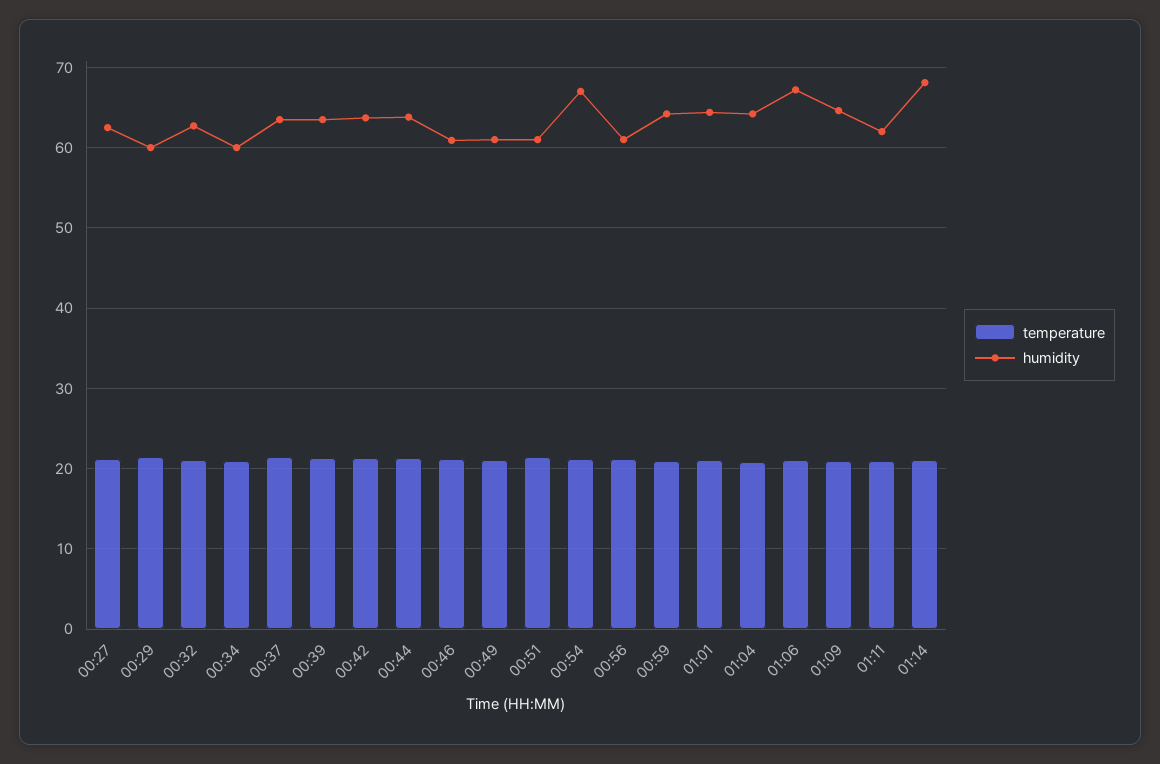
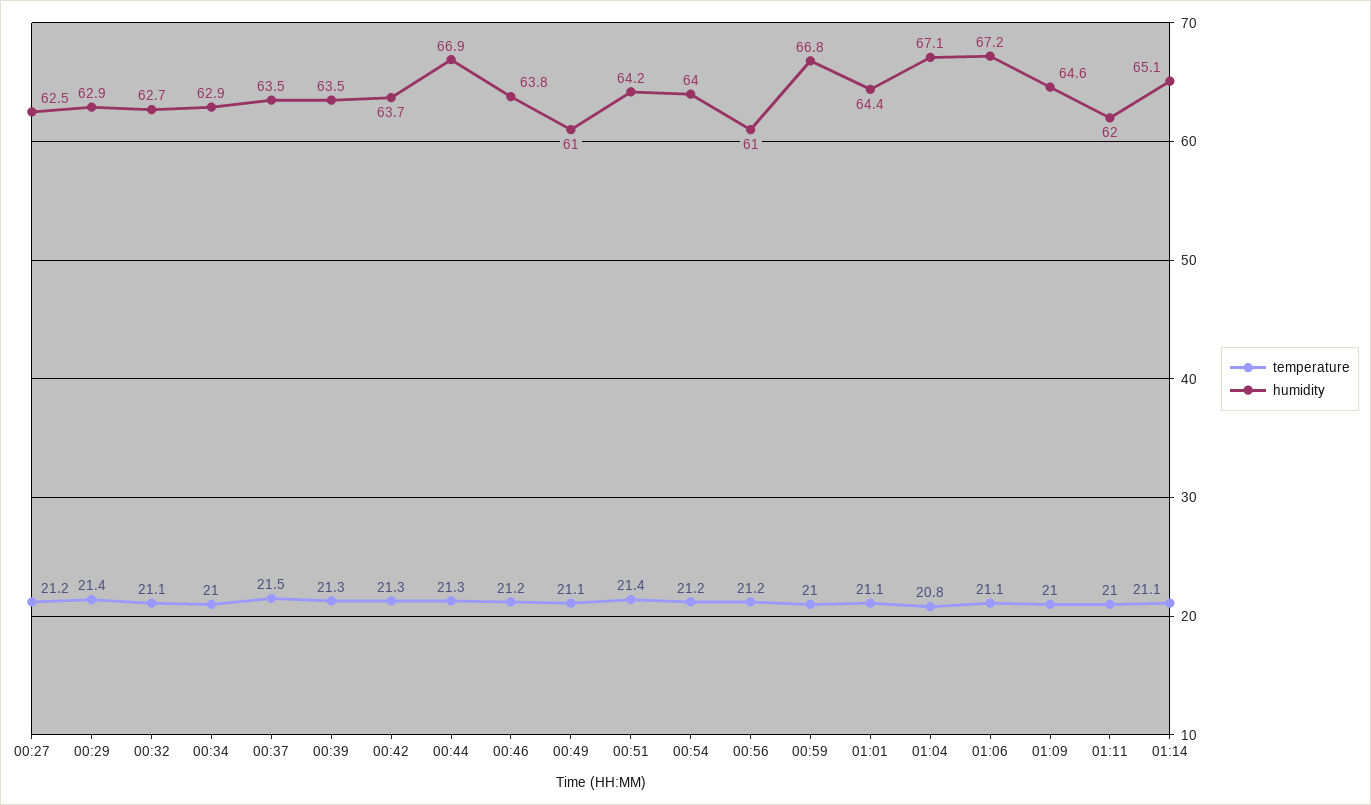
humidity, 00:29: 60 -> 62.9
humidity, 00:34: 60 -> 62.9
humidity, 00:44: 64 -> 66.9
humidity, 00:46: 61 -> 63.8
humidity, 00:51: 61 -> 64.2
humidity, 00:54: 67 -> 64
humidity, 00:59: 64 -> 66.8
humidity, 01:04: 64 -> 67.1
humidity, 01:14: 68 -> 65.1

